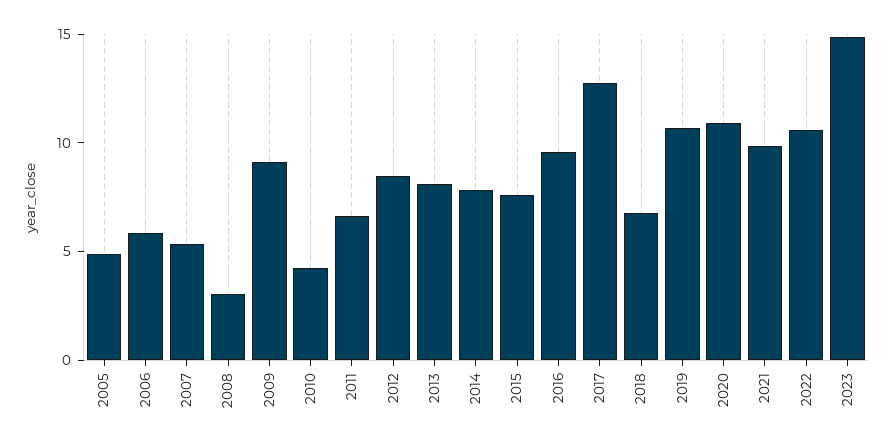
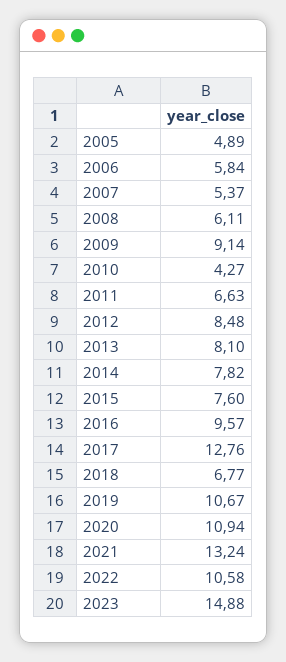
2008: 3 -> 6.11
2021: 10 -> 13.24

